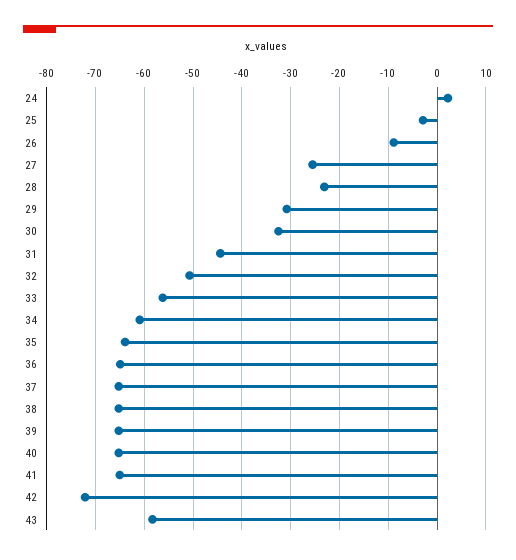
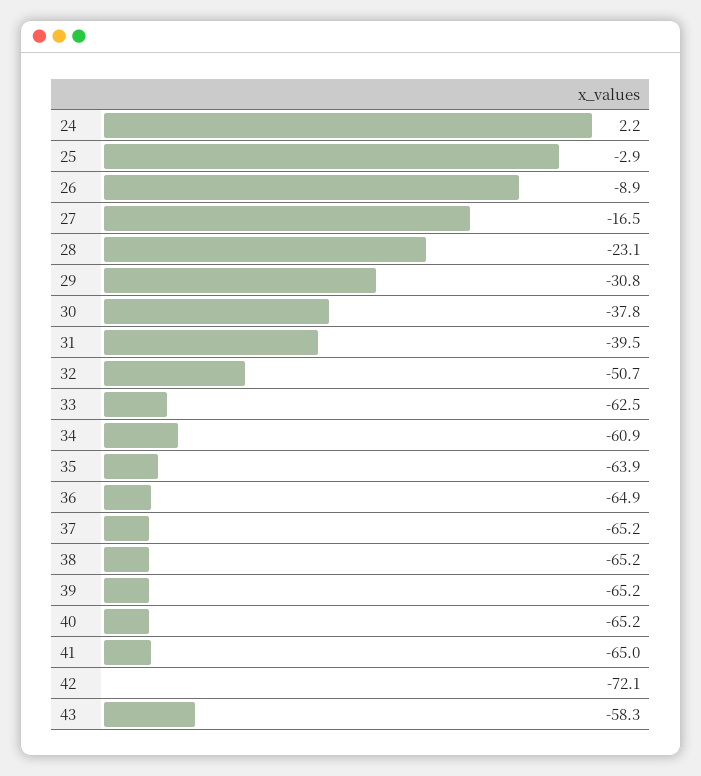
27: -26 -> -16.5
30: -32 -> -37.8
31: -44 -> -39.5
33: -56 -> -62.5

